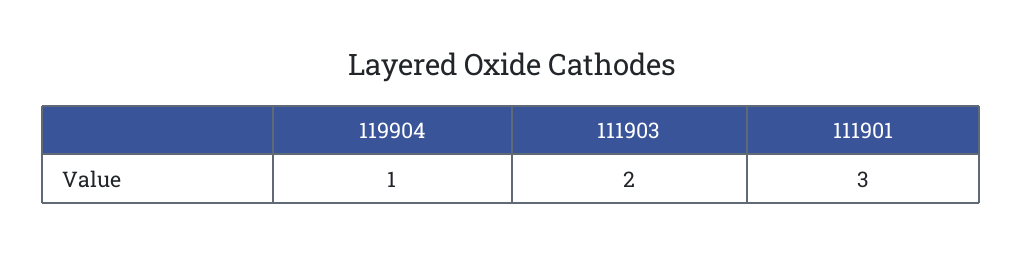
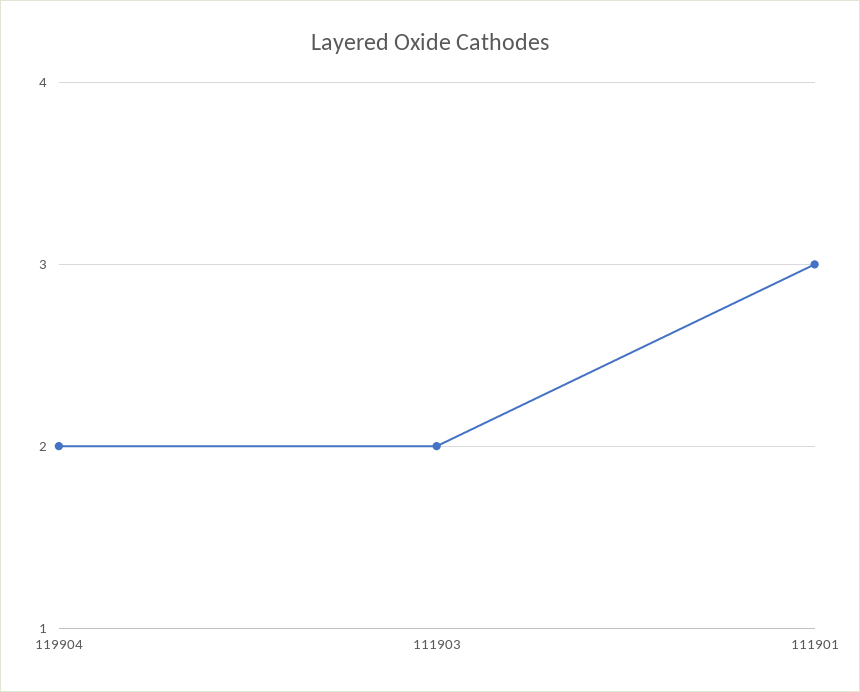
119904: 1 -> 2

